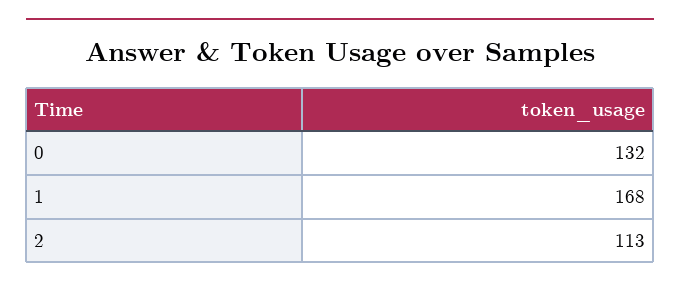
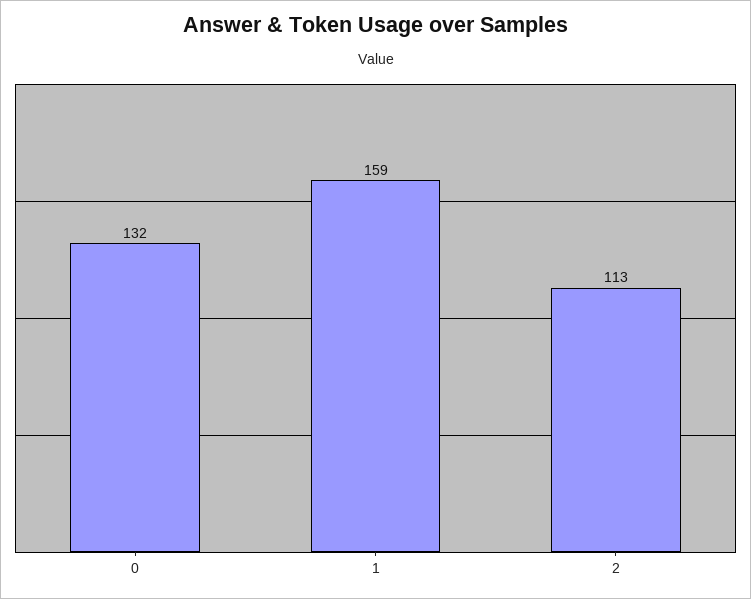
1: 168 -> 159

